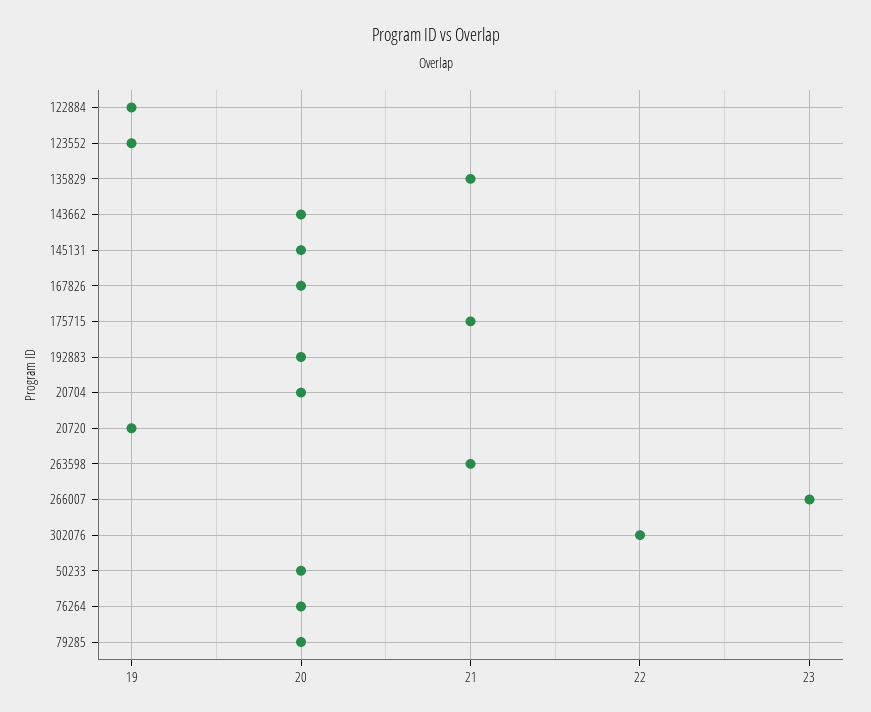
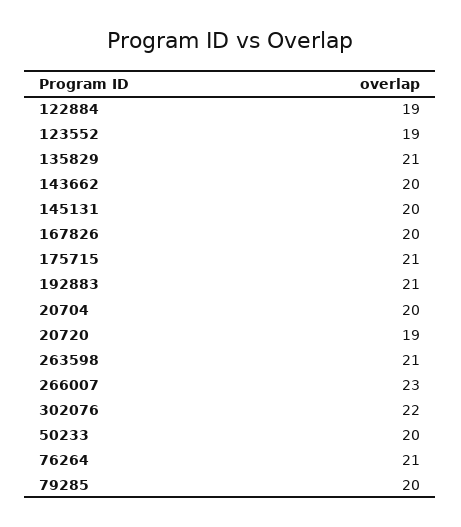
192883: 20 -> 21
76264: 20 -> 21

